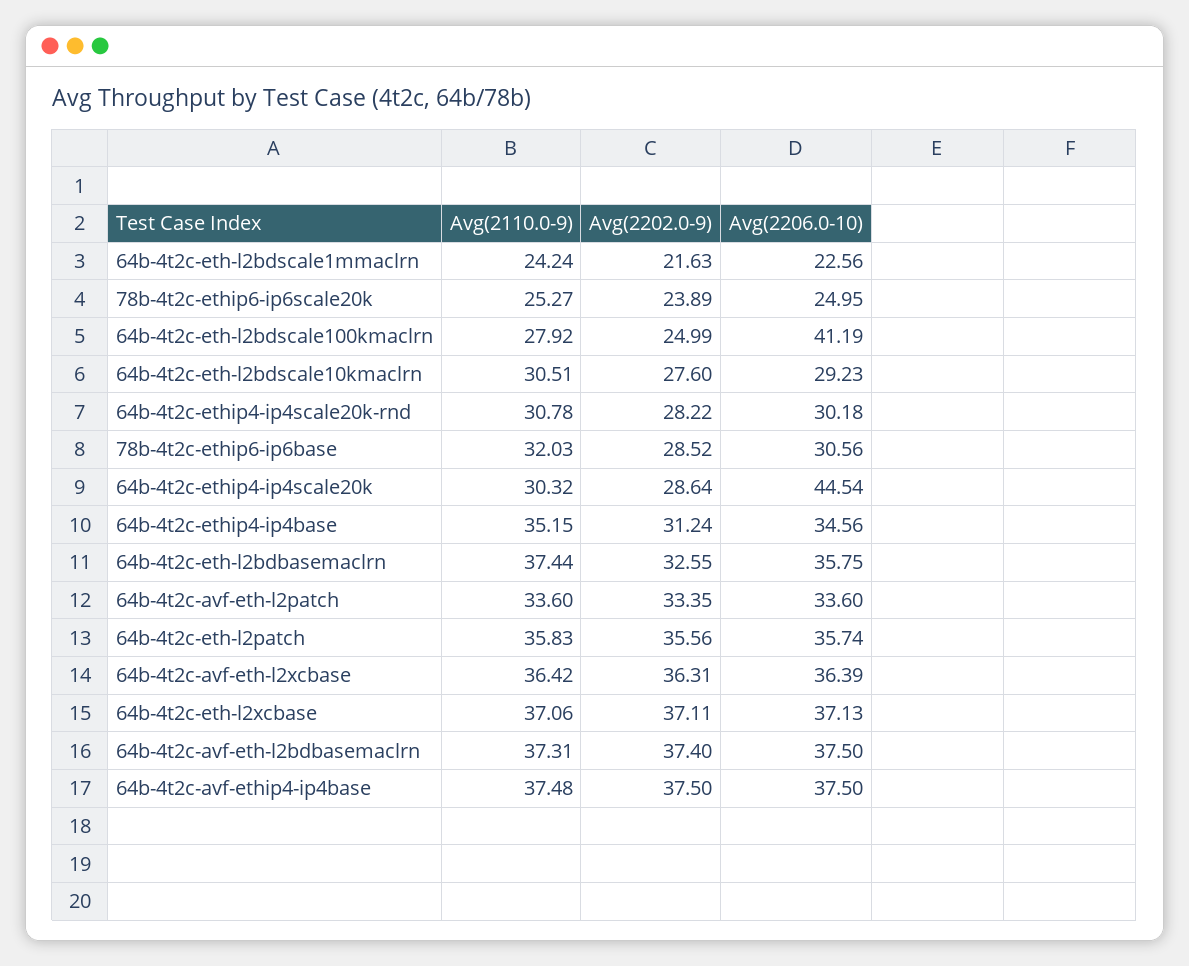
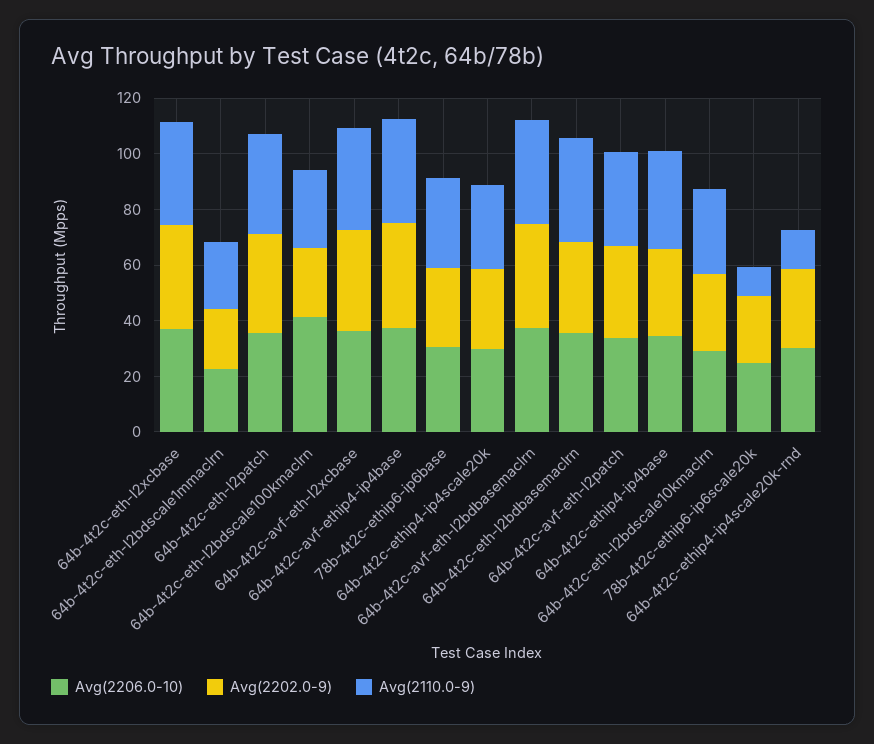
Avg(2110.0-9), 78b-4t2c-ethip6-ip6scale20k: 25.27 -> 10
Avg(2110.0-9), 64b-4t2c-ethip4-ip4scale20k-rnd: 30.78 -> 15
Avg(2206.0-10), 64b-4t2c-ethip4-ip4scale20k: 44.54 -> 30

